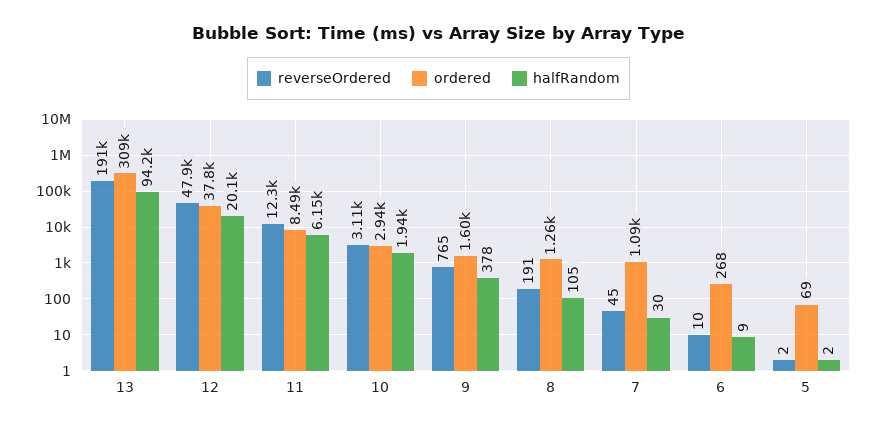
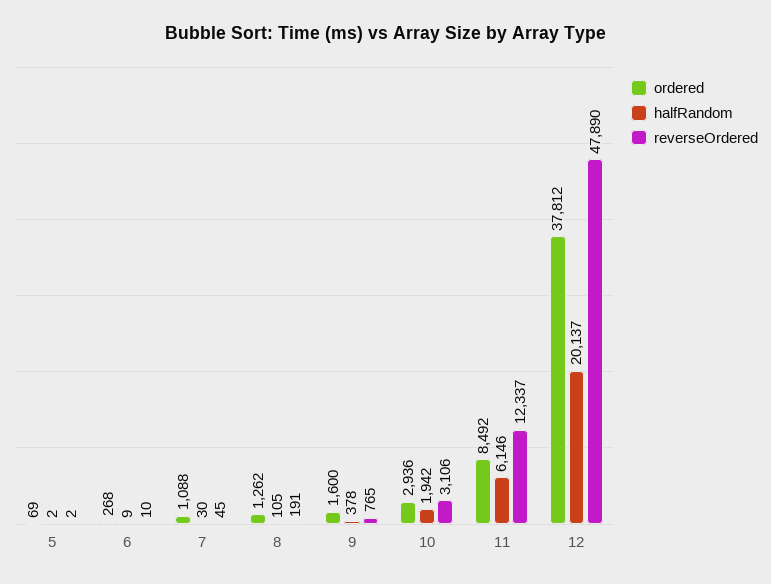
reverseOrdered, 13: 191000 -> none
ordered, 13: 309000 -> none
halfRandom, 13: 94200 -> none

